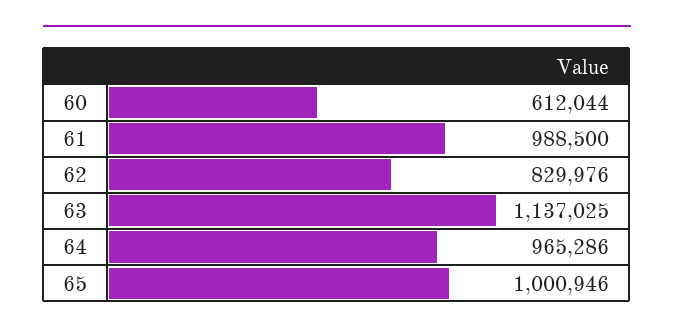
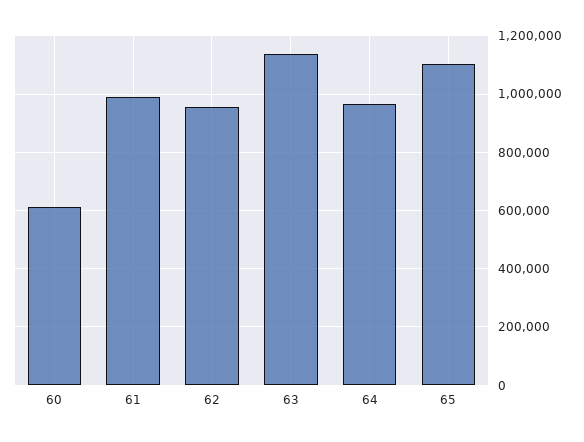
62: 829976 -> 950000
65: 1000946 -> 1100000

